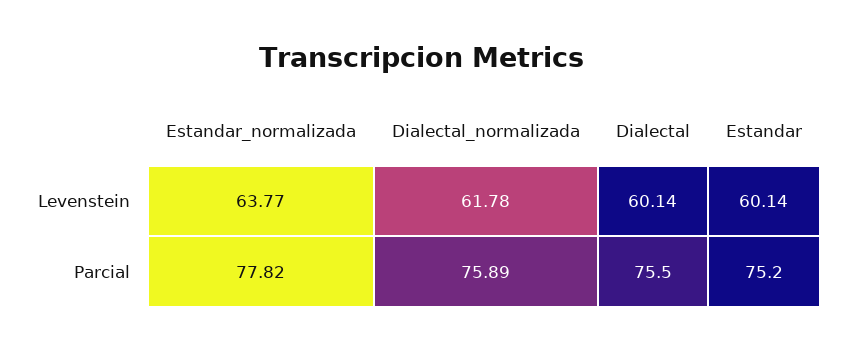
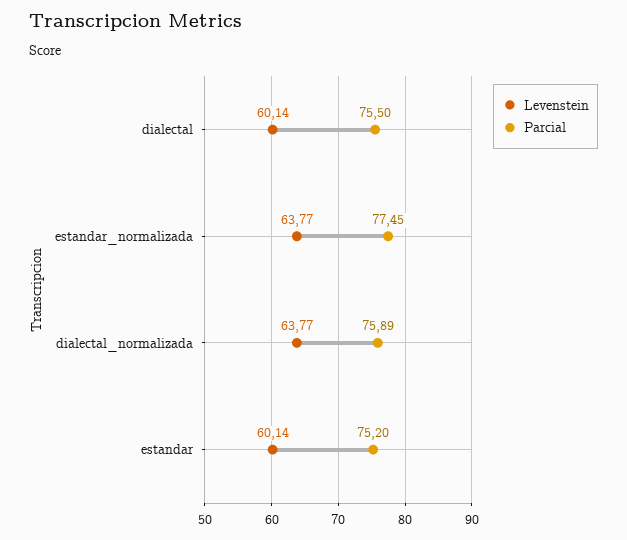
Levenstein, Dialectal_normalizada: 61.78 -> 63.77
Parcial, Estandar_normalizada: 77.82 -> 77.45

